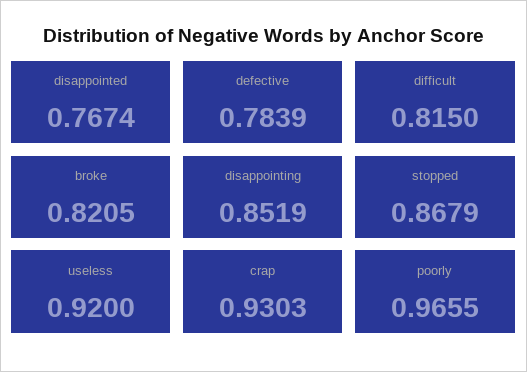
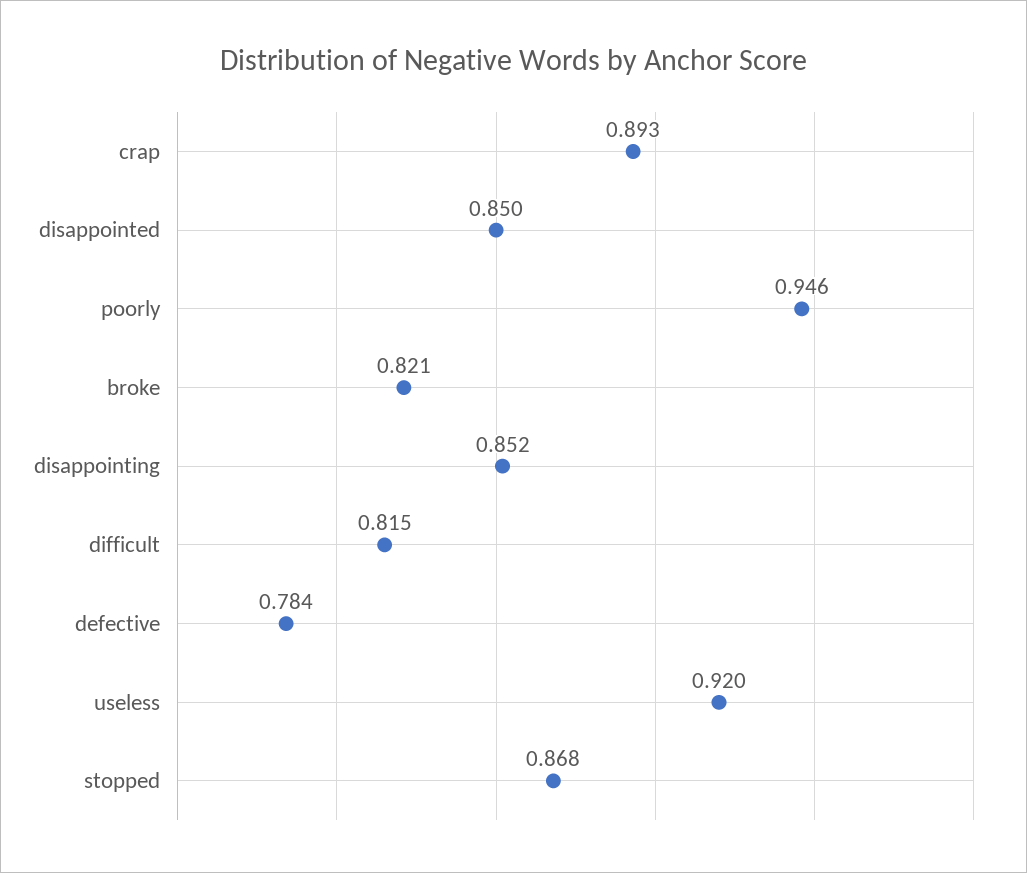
disappointed: 0.7674 -> 0.85
crap: 0.9303 -> 0.893
poorly: 0.9655 -> 0.946

